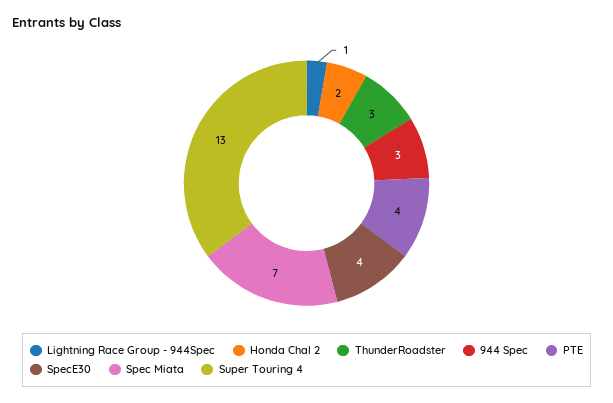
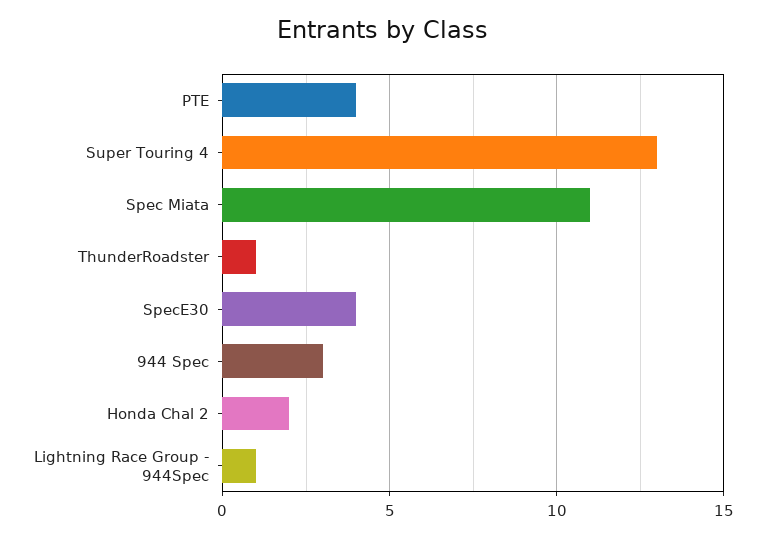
ThunderRoadster: 3 -> 1
Spec Miata: 7 -> 11

